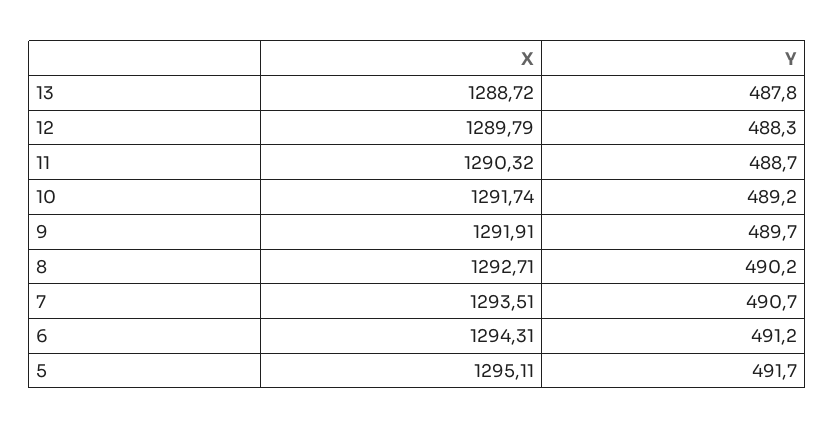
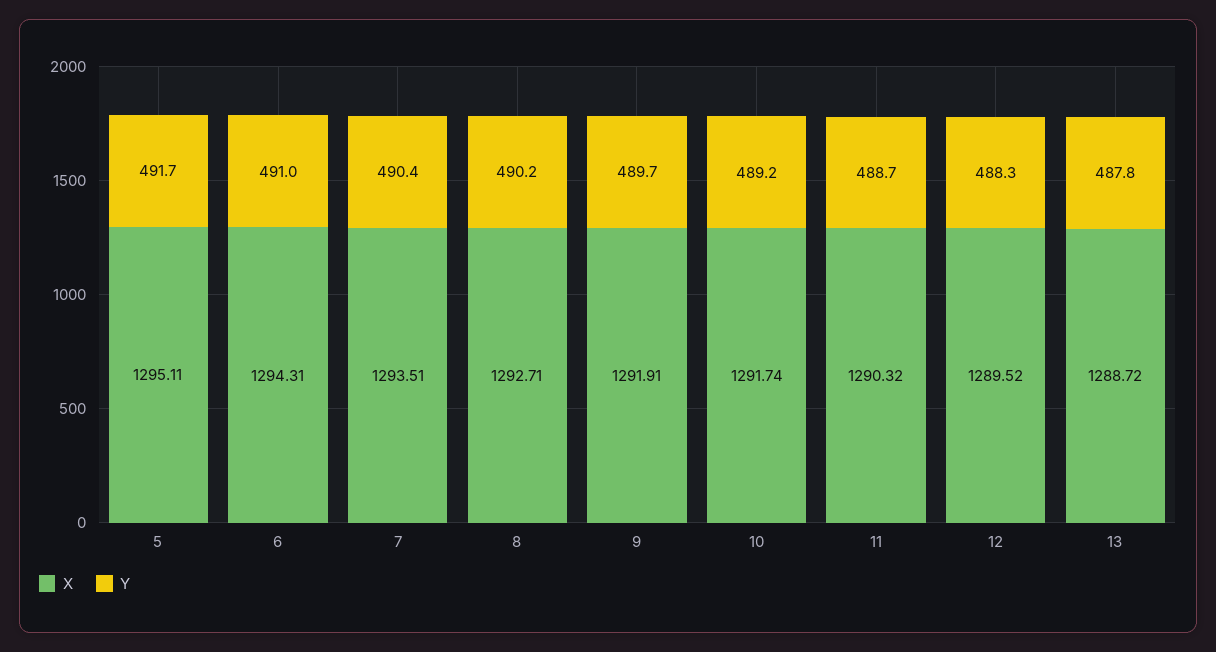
X, 12: 1289.79 -> 1289.52
Y, 7: 490.7 -> 490.4
Y, 6: 491.2 -> 491

